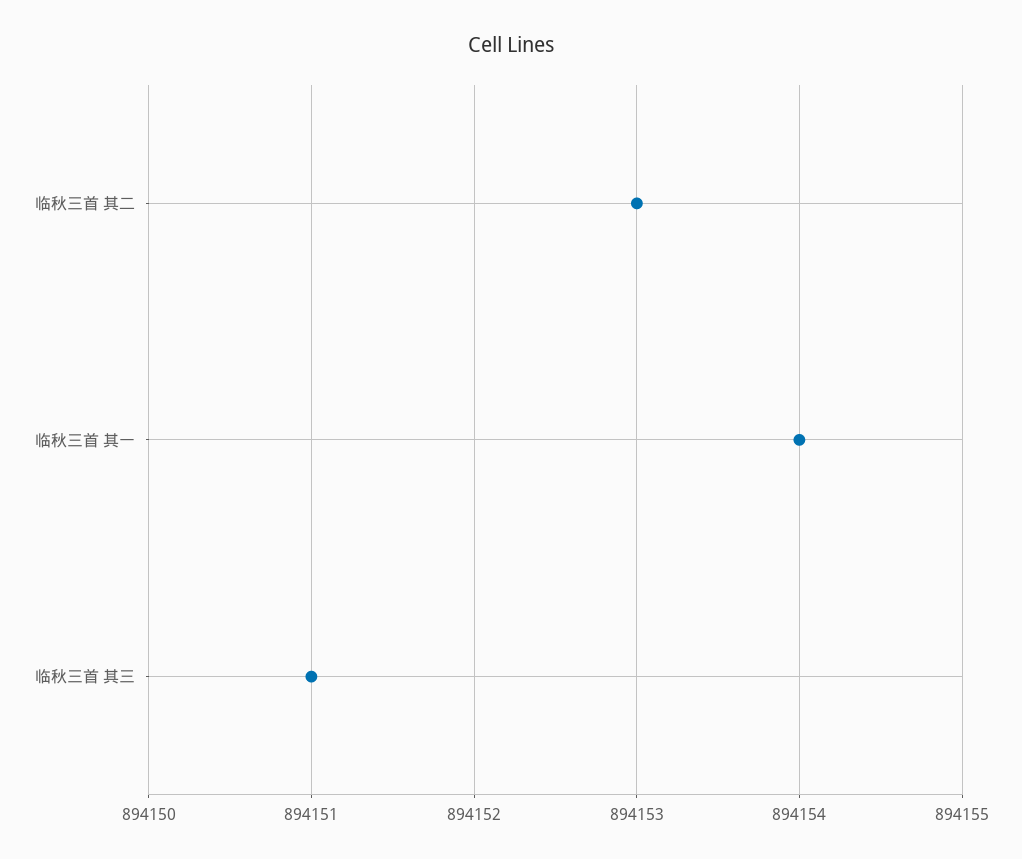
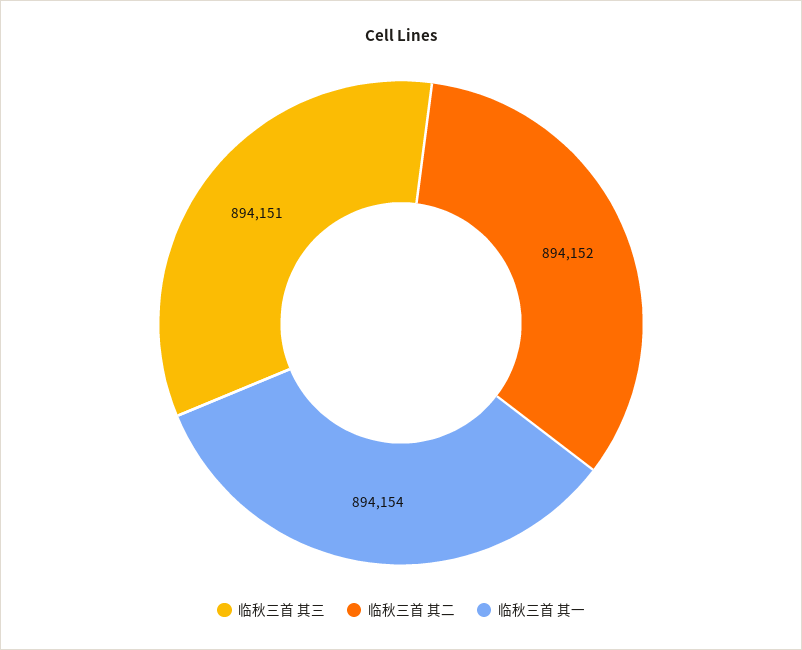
临秋三首 其二: 894153 -> 894152

